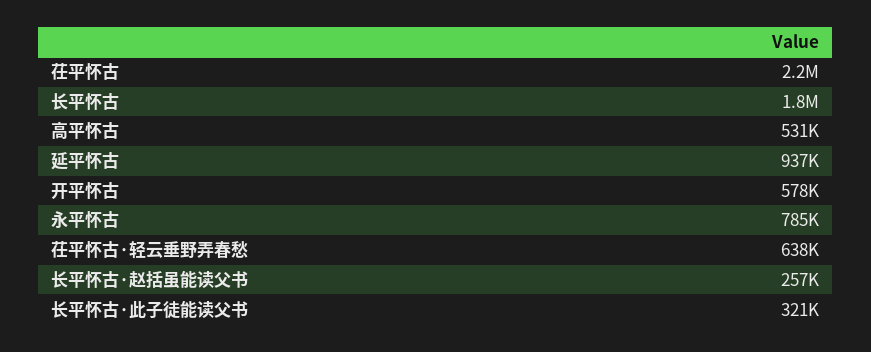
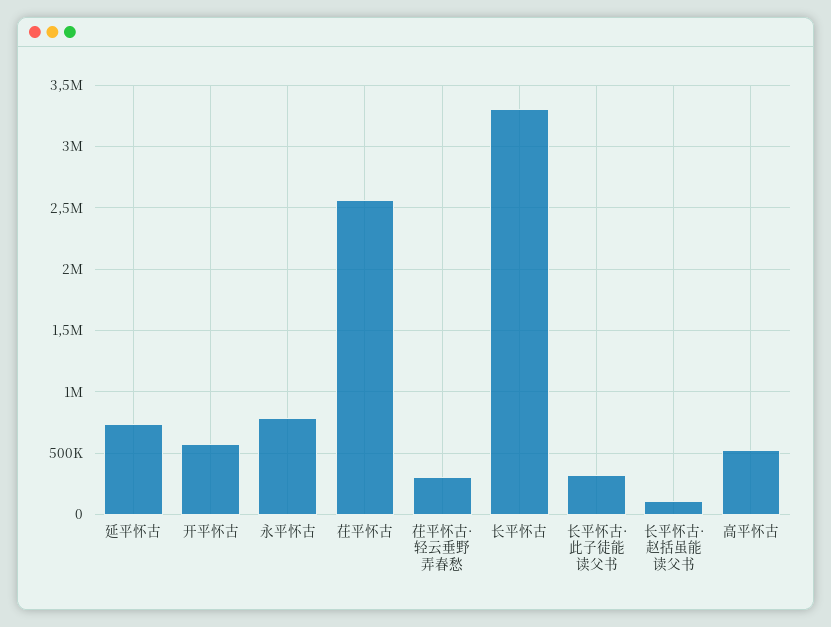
茌平怀古: 2200000 -> 2550000
长平怀古: 1800000 -> 3300000
延平怀古: 937000 -> 750000
茌平怀古·轻云垂野弄春愁: 638000 -> 300000
长平怀古·赵括虽能读父书: 257000 -> 100000

